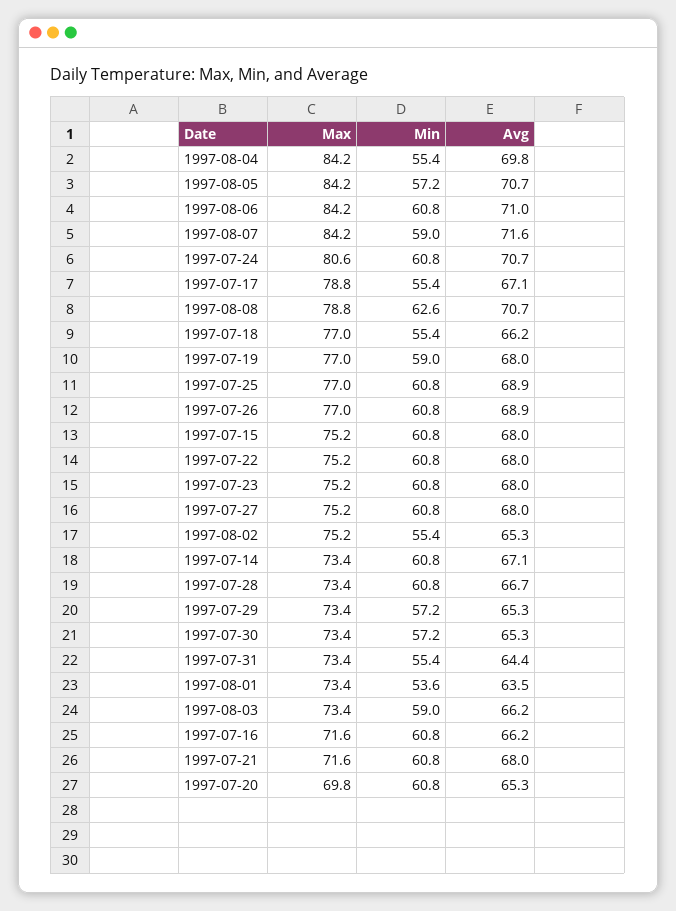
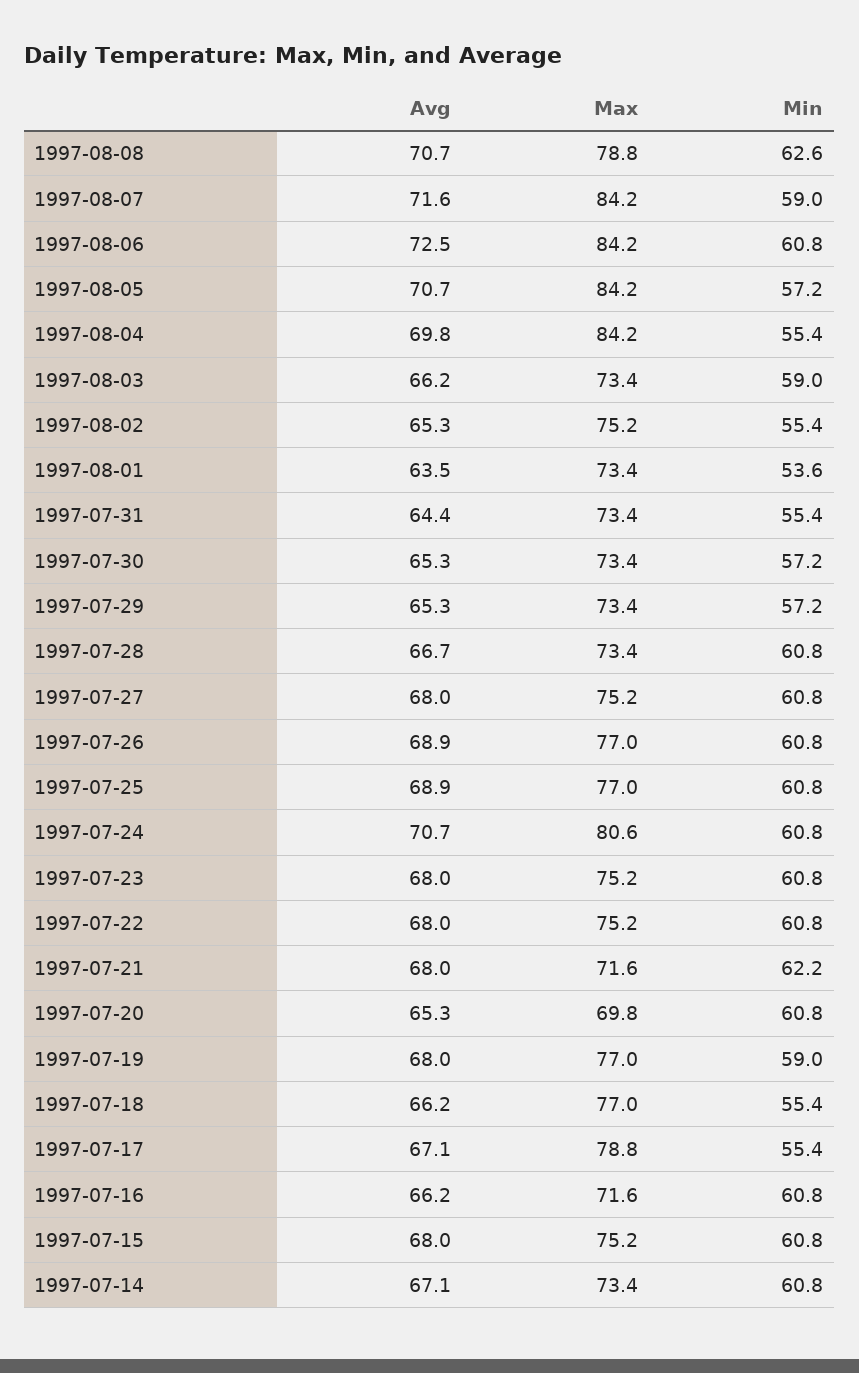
Avg, 1997-08-06: 71 -> 72.5
Min, 1997-07-21: 60.8 -> 62.2

